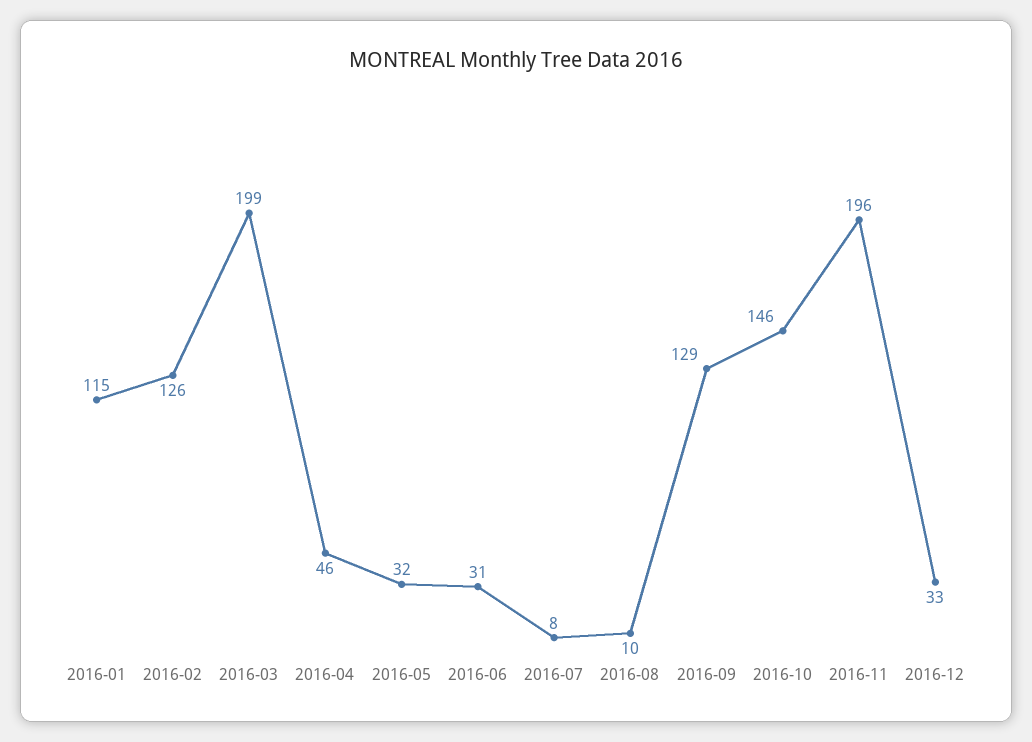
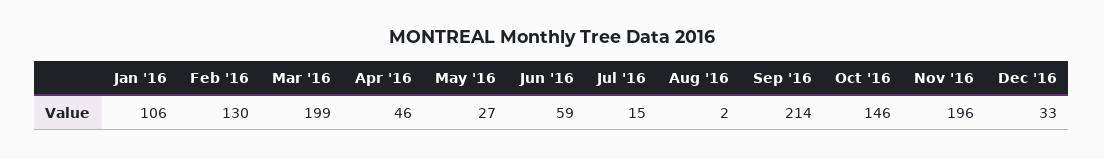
2016-01: 115 -> 106
2016-02: 126 -> 130
2016-05: 32 -> 27
2016-06: 31 -> 59
2016-07: 8 -> 15
2016-08: 10 -> 2
2016-09: 129 -> 214

